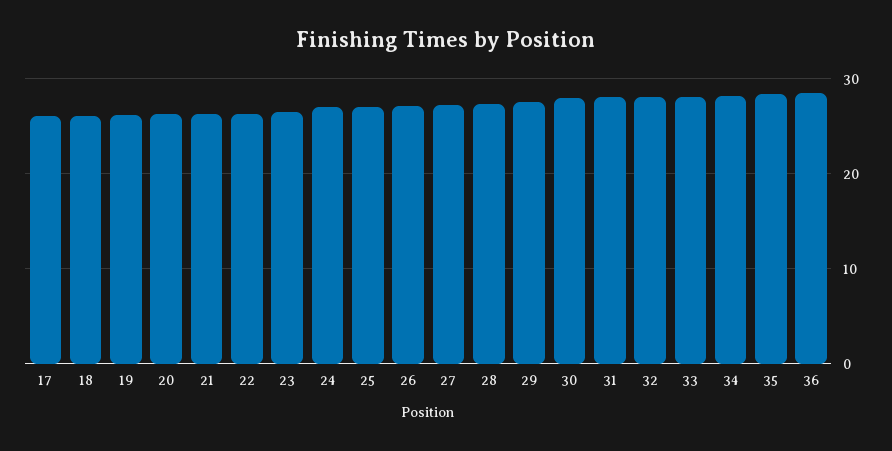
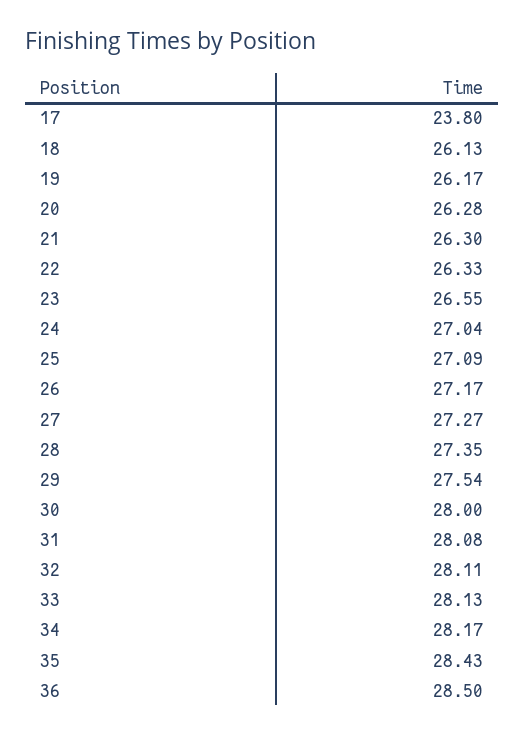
17: 26 -> 23.8

